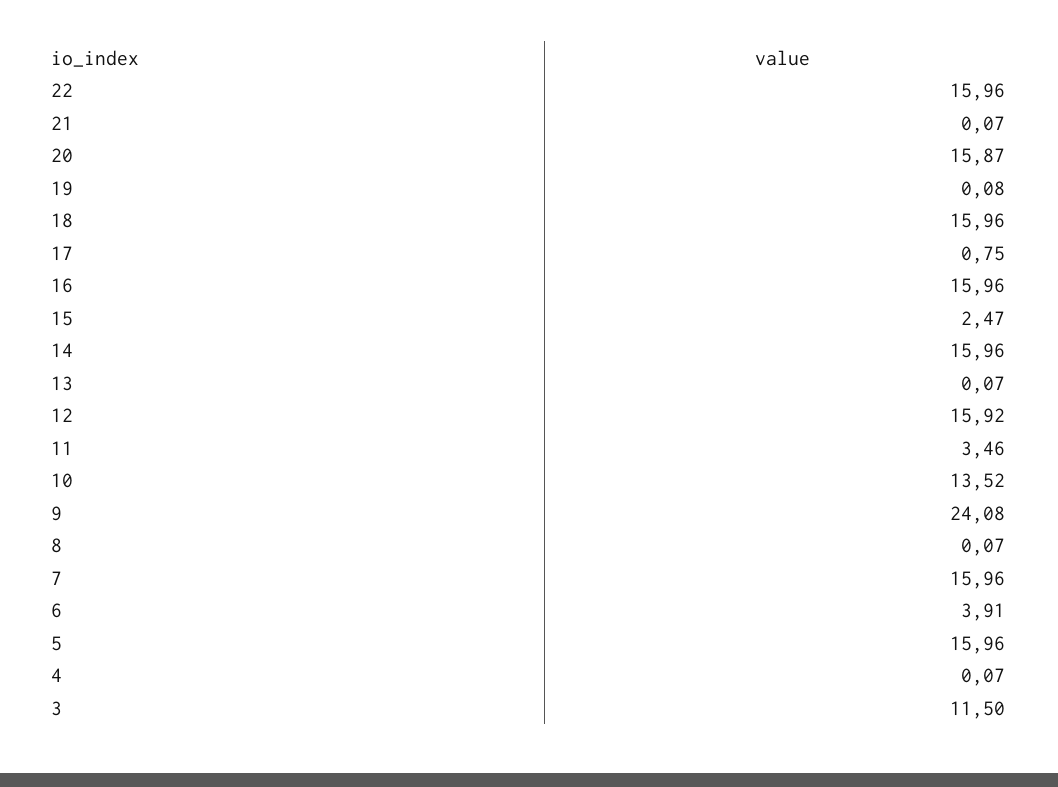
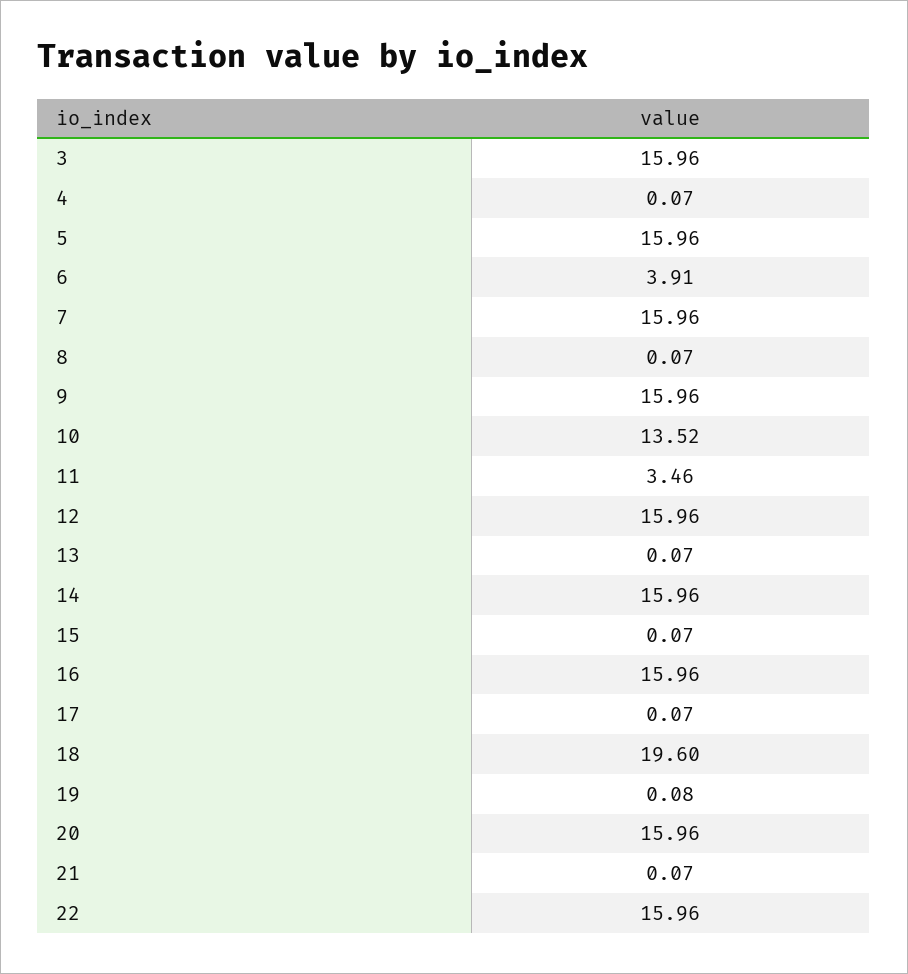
20: 15.87 -> 15.96
18: 15.96 -> 19.6
17: 0.75 -> 0.07
15: 2.47 -> 0.07
12: 15.92 -> 15.96
9: 24.08 -> 15.96
3: 11.5 -> 15.96

